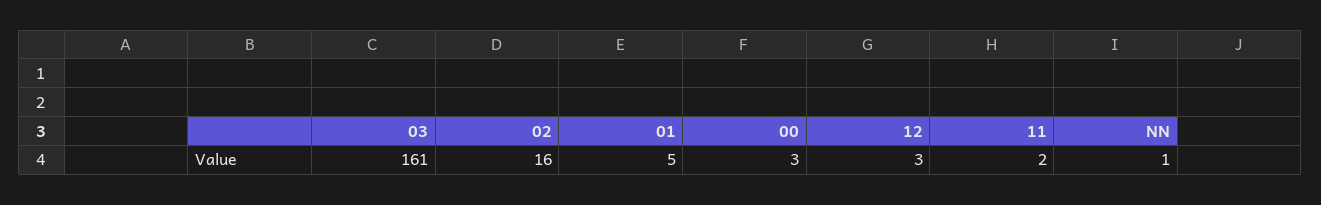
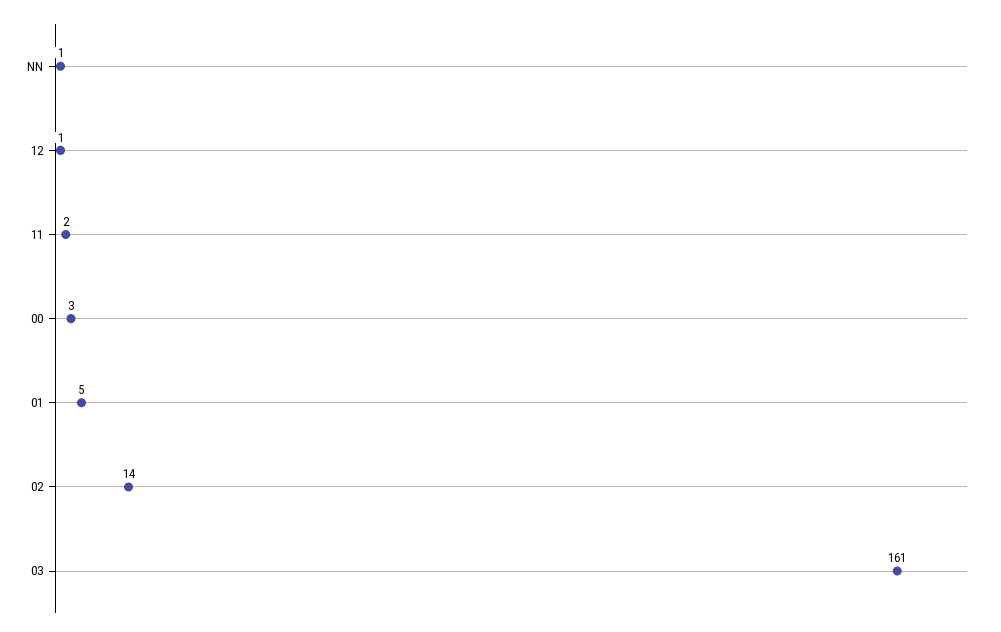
02: 16 -> 14
12: 3 -> 1

